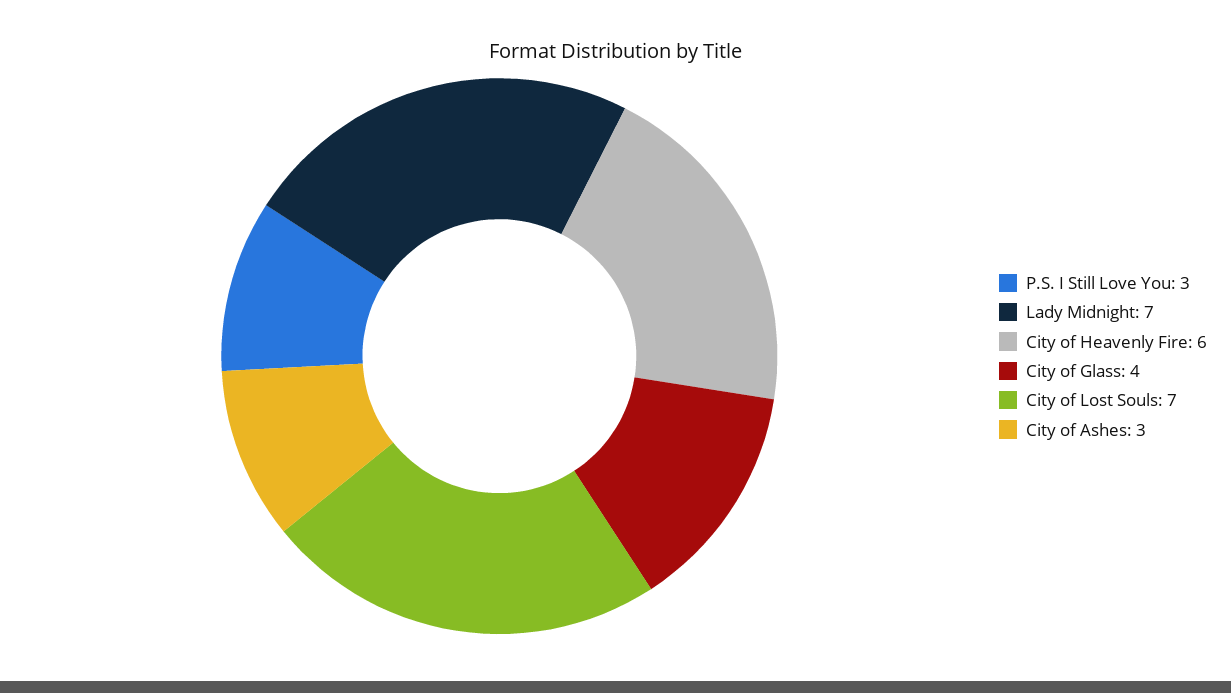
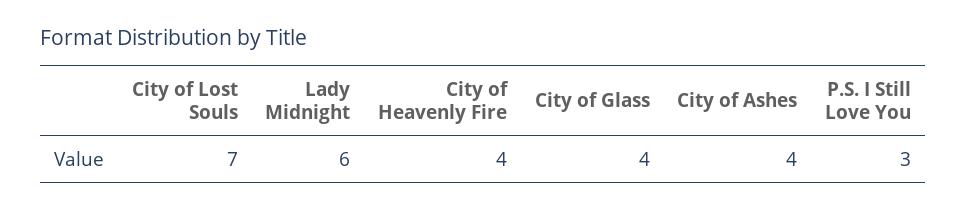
Lady Midnight: 7 -> 6
City of Heavenly Fire: 6 -> 4
City of Ashes: 3 -> 4

